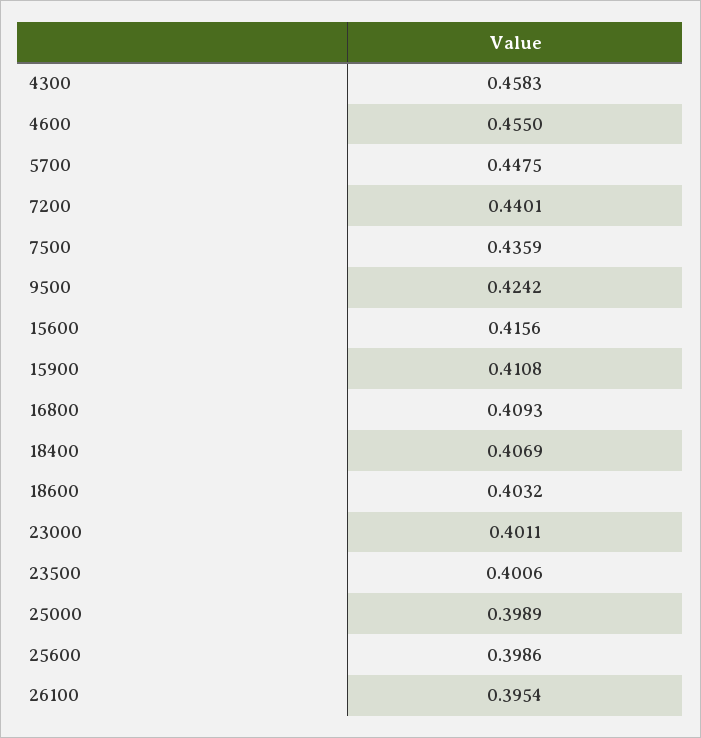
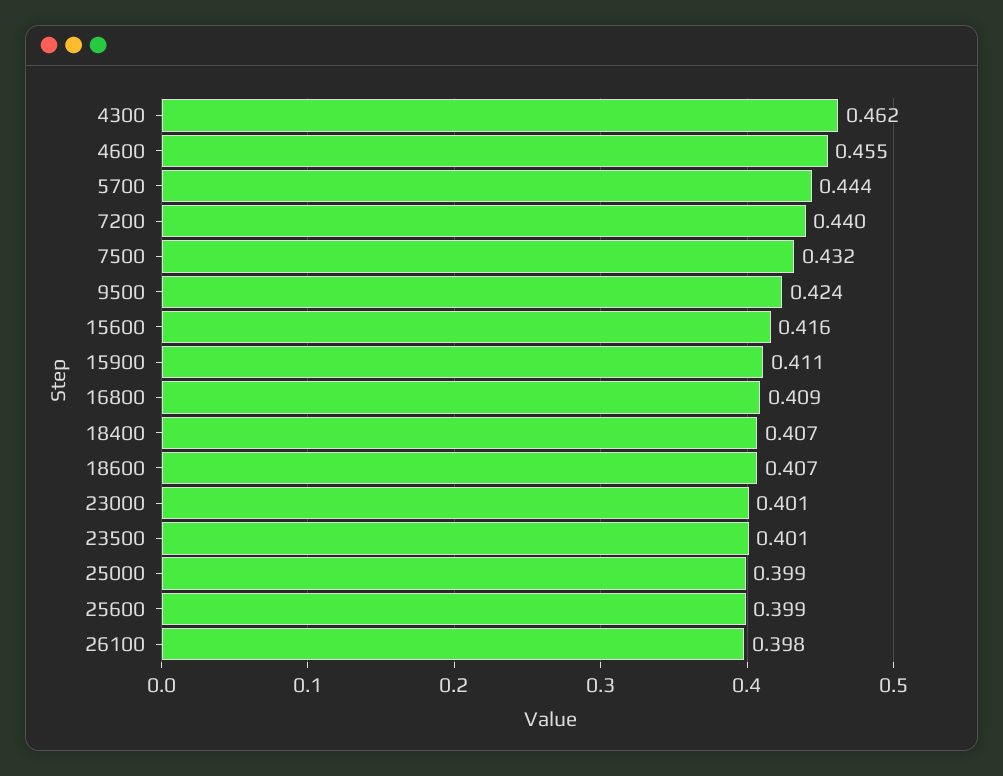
4300: 0.4583 -> 0.462
5700: 0.4475 -> 0.444
7500: 0.4359 -> 0.432
18600: 0.4032 -> 0.407
26100: 0.3954 -> 0.398

